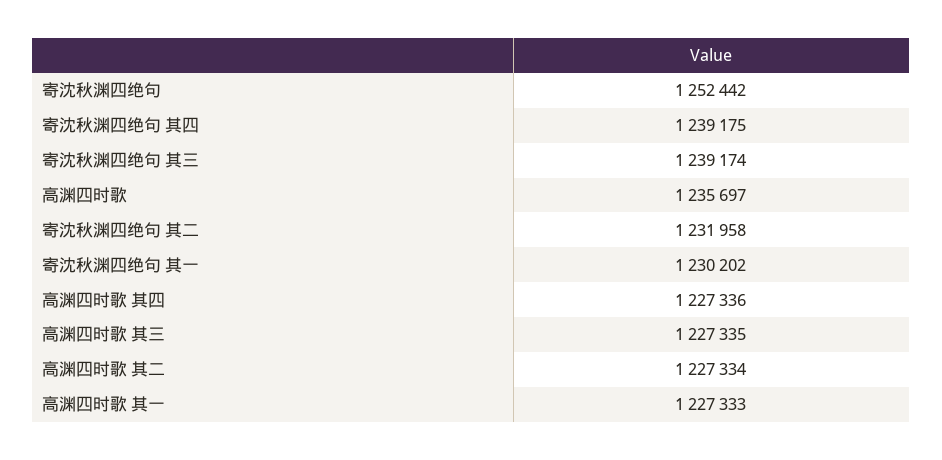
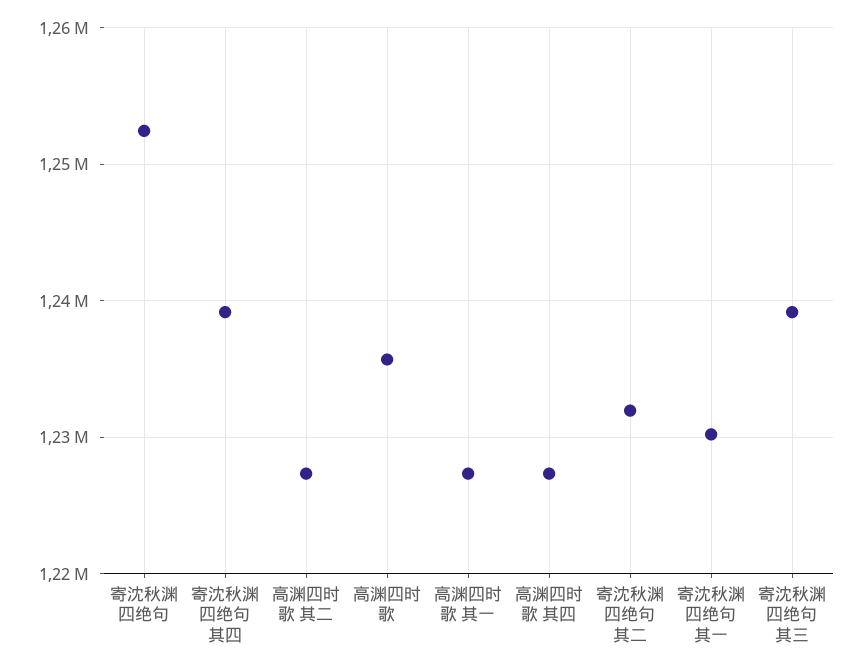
高渊四时歌 其三: 1227335 -> none

